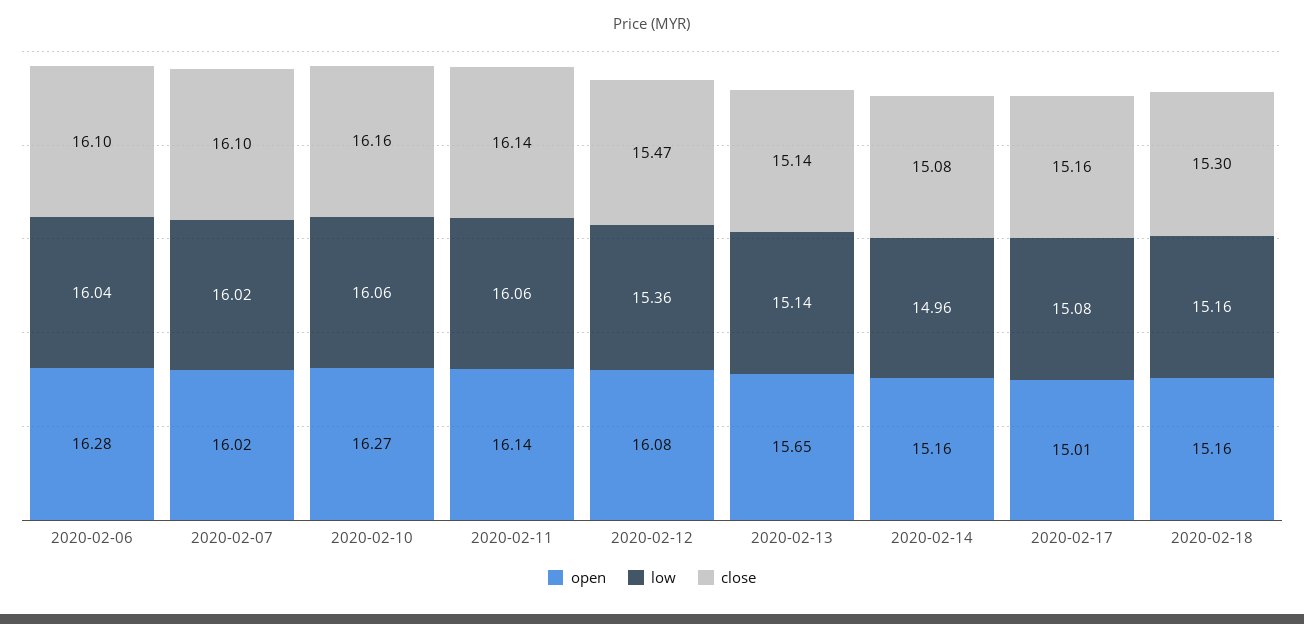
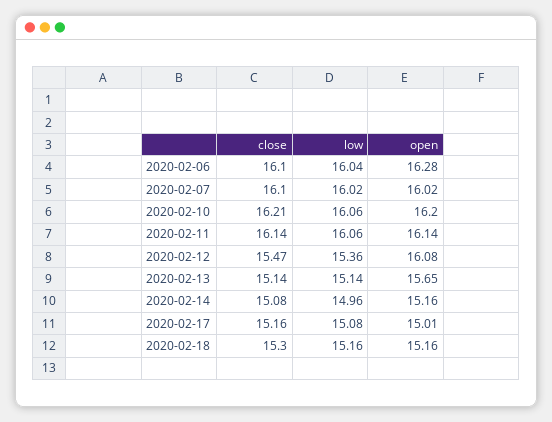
open, 2020-02-10: 16.27 -> 16.2
close, 2020-02-10: 16.16 -> 16.21

